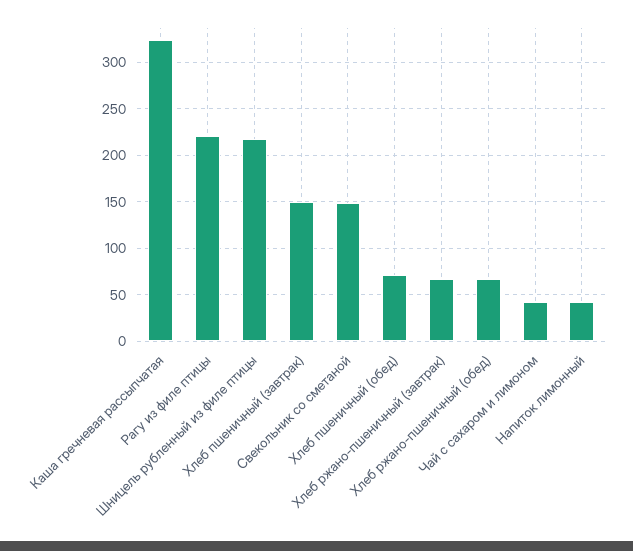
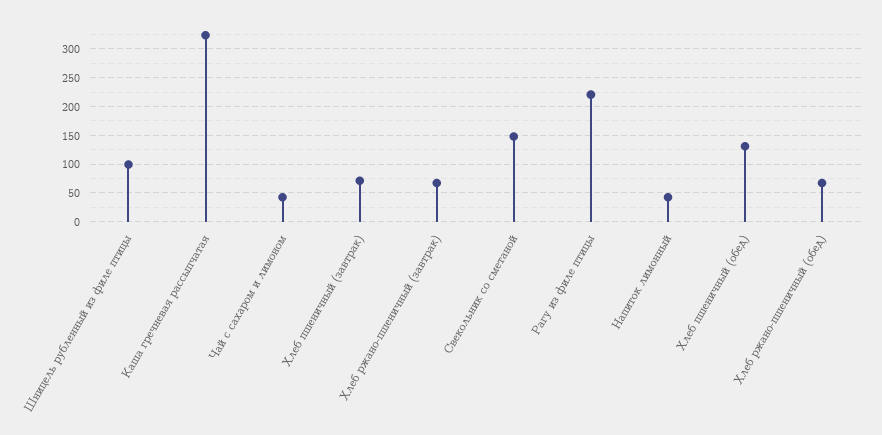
Шницель рубленный из филе птицы: 220 -> 100
Хлеб пшеничный (завтрак): 150 -> 75
Хлеб пшеничный (обед): 70 -> 125

